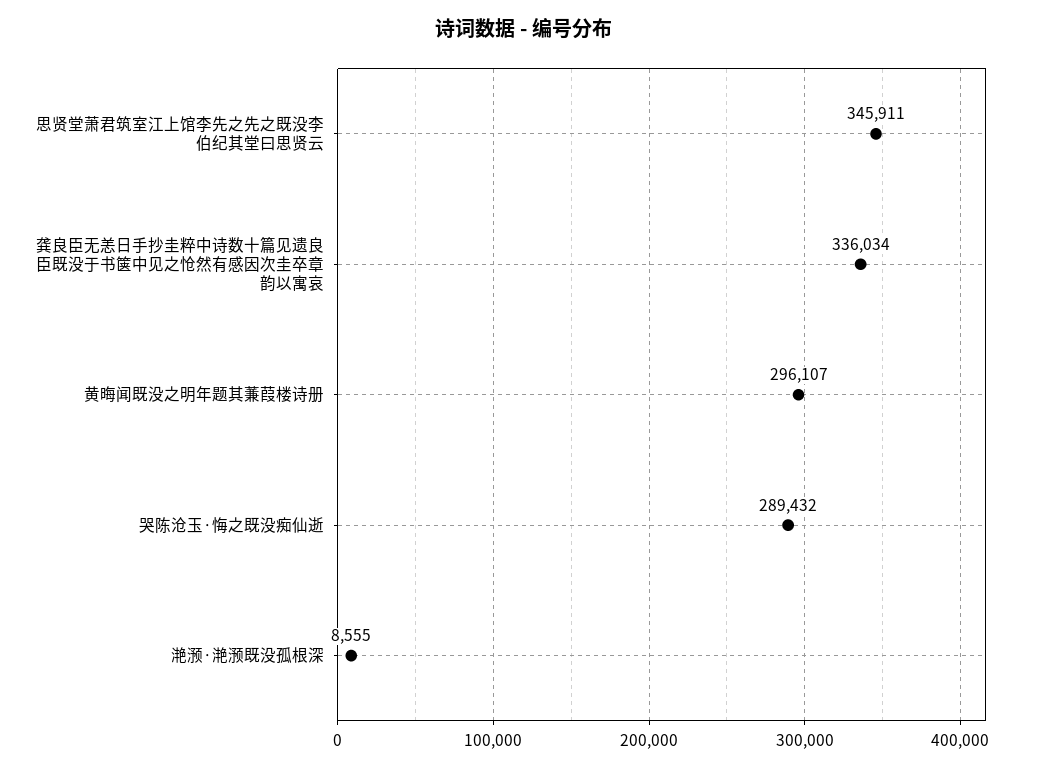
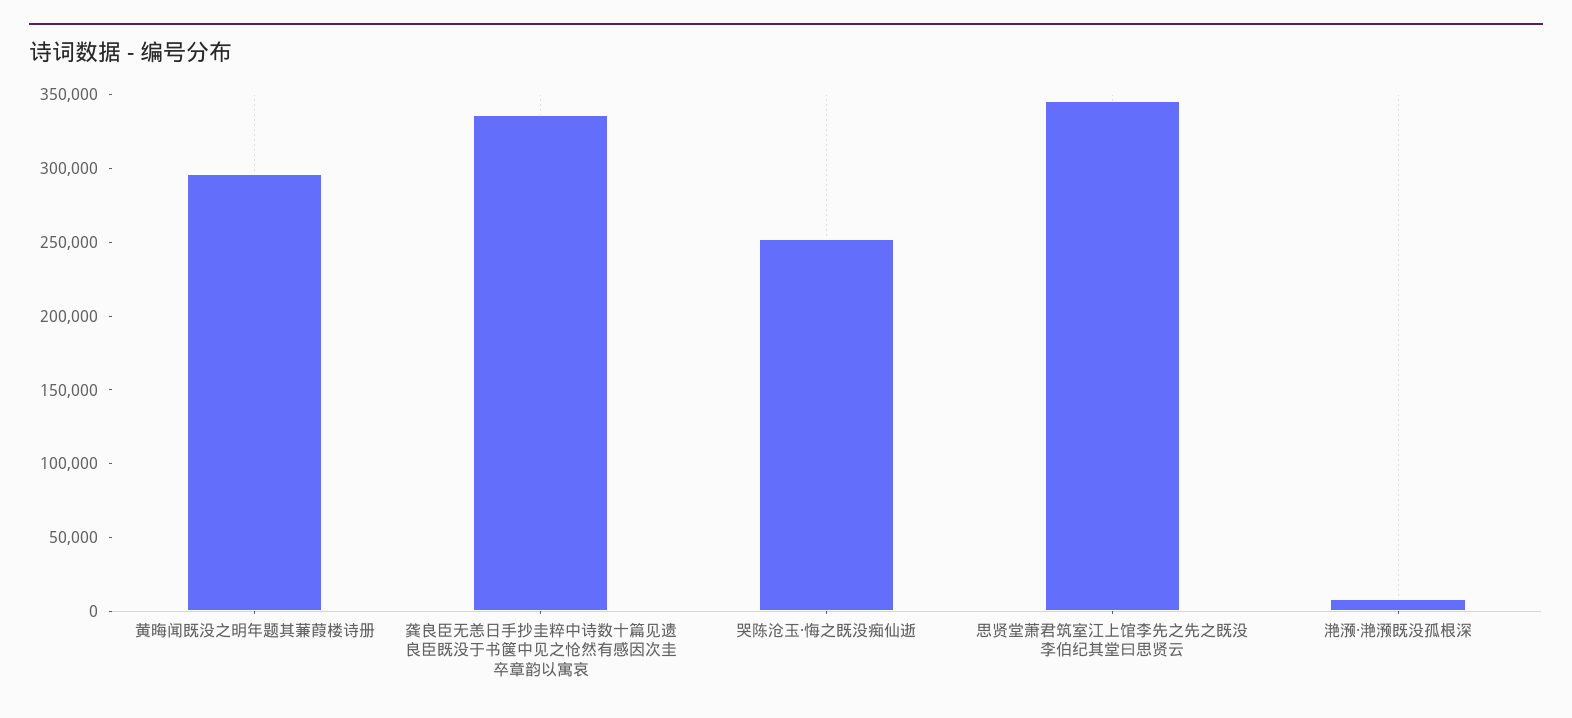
哭陈沧玉·悔之既没痴仙逝: 289432 -> 250000

